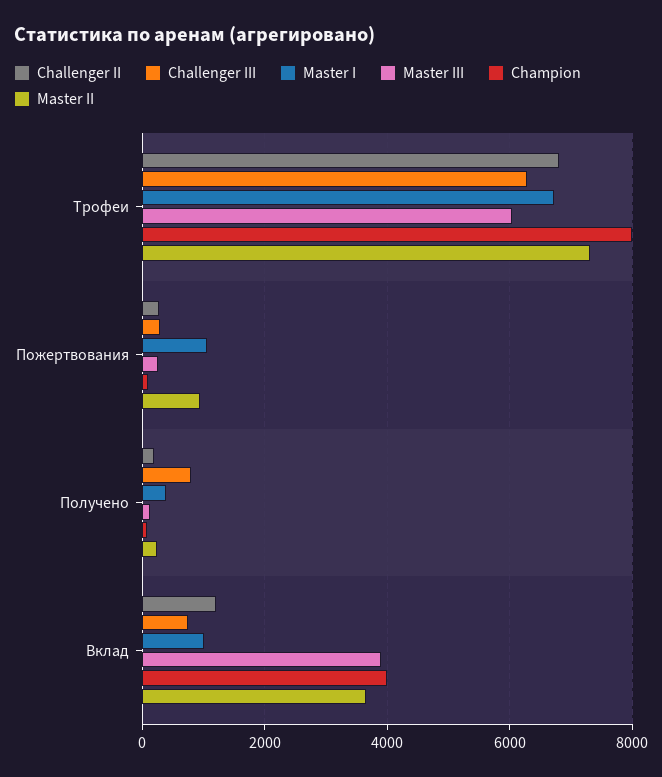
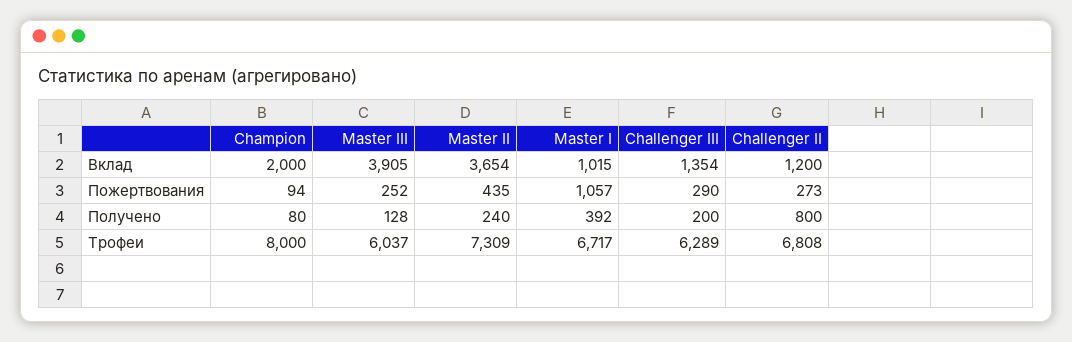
Master II, Пожертвования: 1000 -> 435
Challenger II, Получено: 200 -> 800
Challenger III, Получено: 800 -> 200
Challenger III, Вклад: 800 -> 1354
Champion, Вклад: 4000 -> 2000

